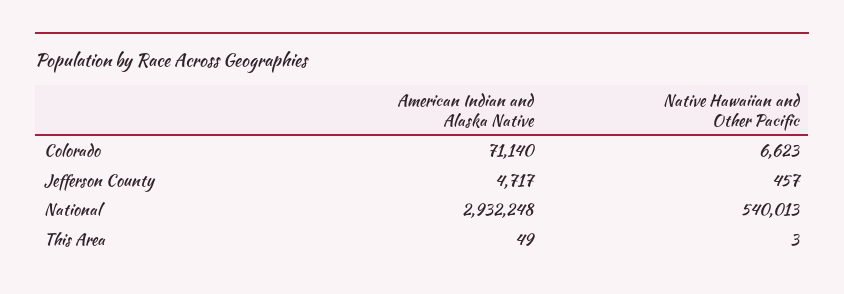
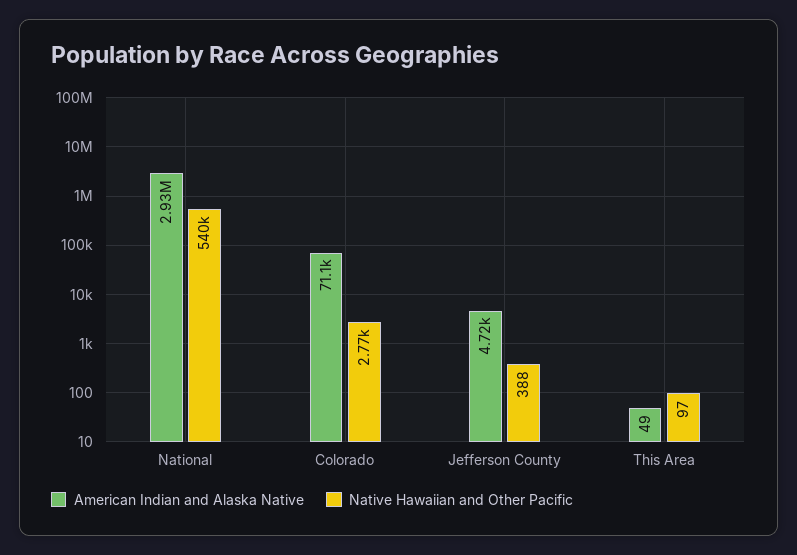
Native Hawaiian and Other Pacific, Colorado: 6623 -> 2770
Native Hawaiian and Other Pacific, Jefferson County: 457 -> 388
Native Hawaiian and Other Pacific, This Area: 3 -> 97

